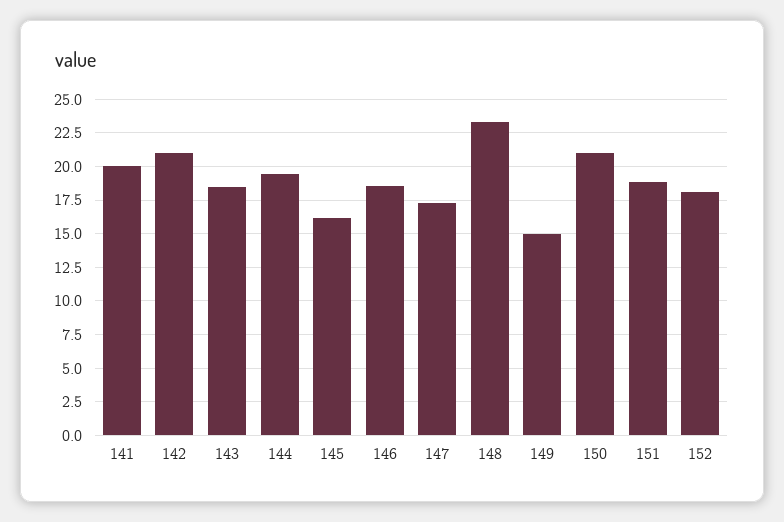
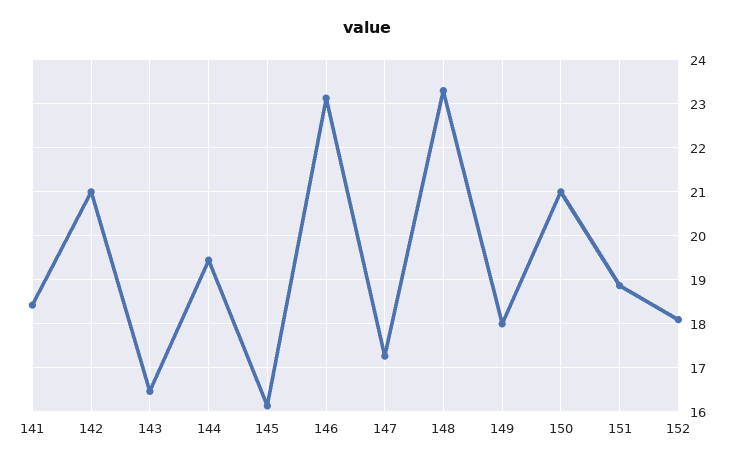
141: 20 -> 18.4
143: 18.5 -> 16.4
146: 18.5 -> 23.2
149: 15 -> 18

